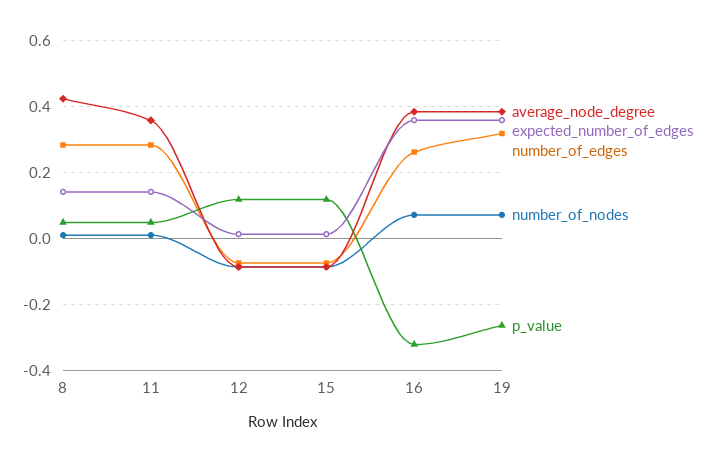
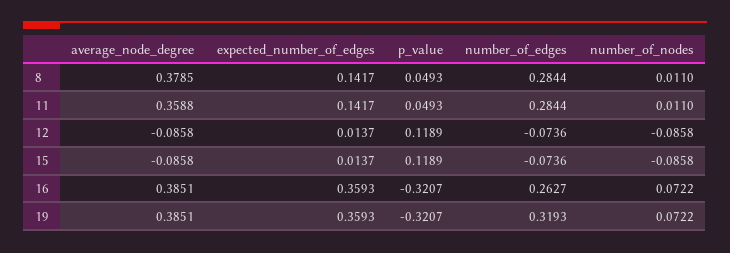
average_node_degree, 8: 0.42 -> 0.3785
p_value, 19: -0.26 -> -0.3207

